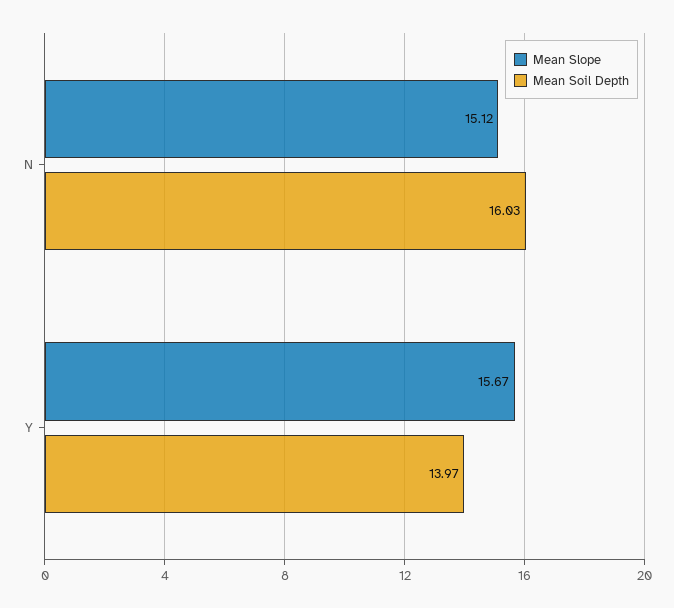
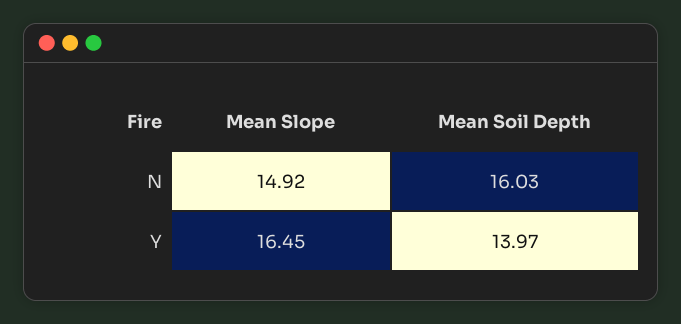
Mean Slope, N: 15.12 -> 14.92
Mean Slope, Y: 15.67 -> 16.45

